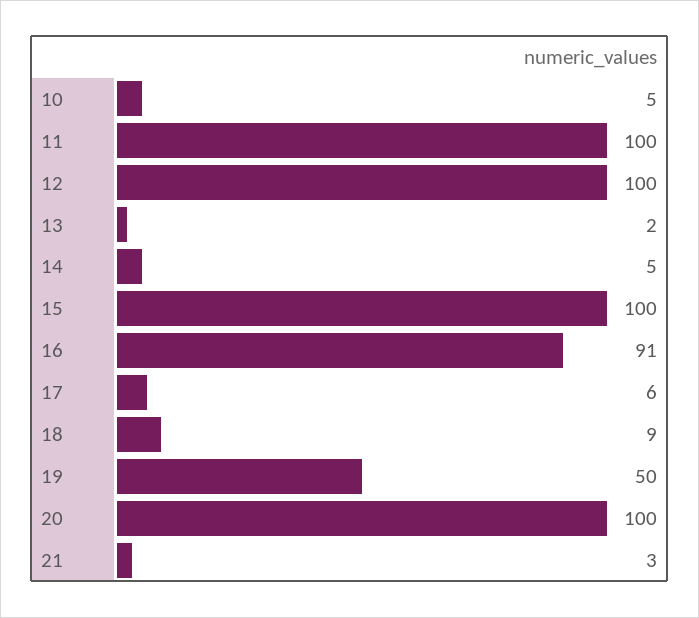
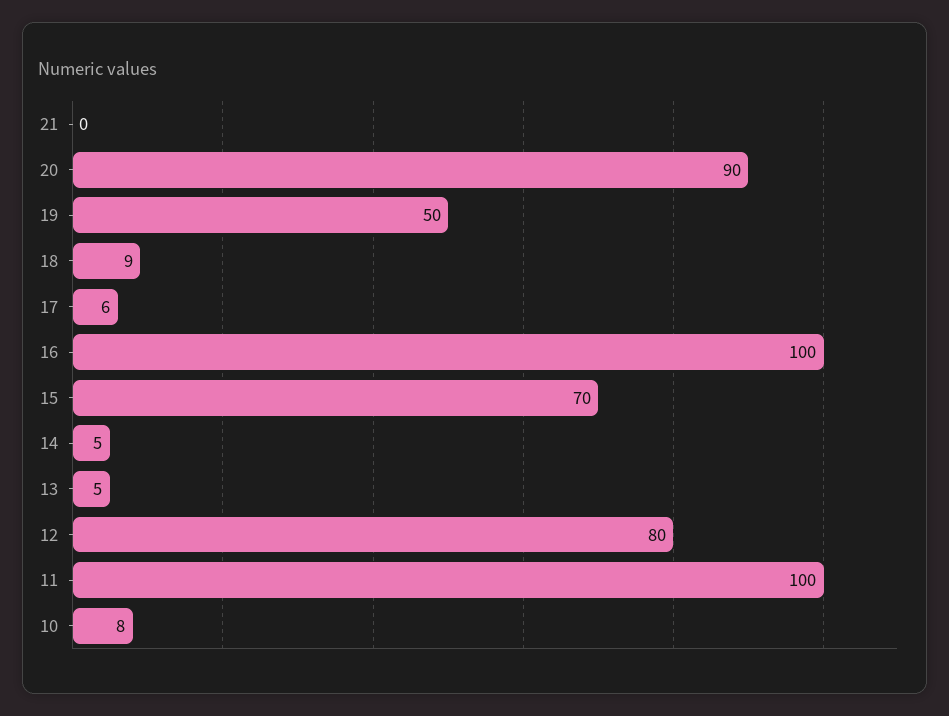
10: 5 -> 8
12: 100 -> 80
13: 2 -> 5
15: 100 -> 70
16: 91 -> 100
20: 100 -> 90
21: 3 -> 0

